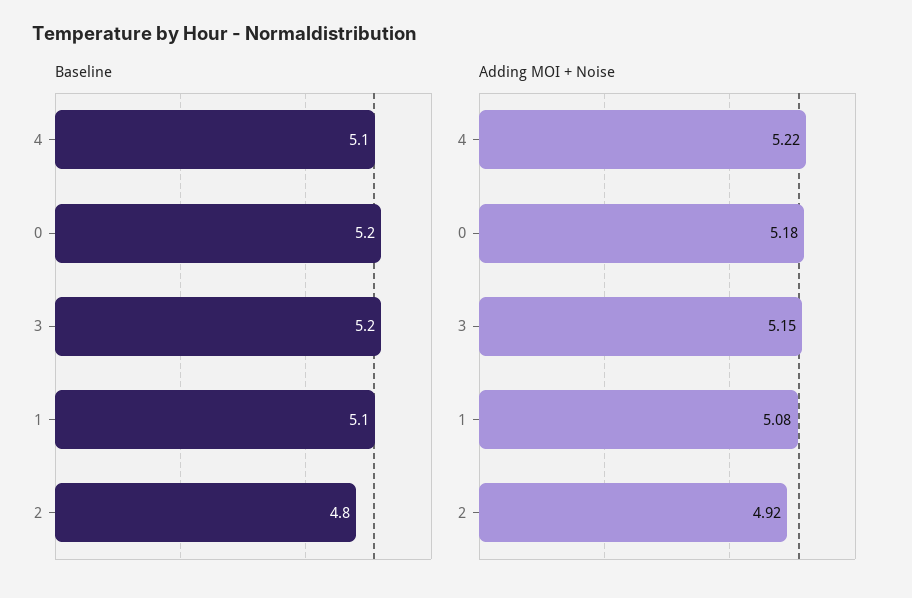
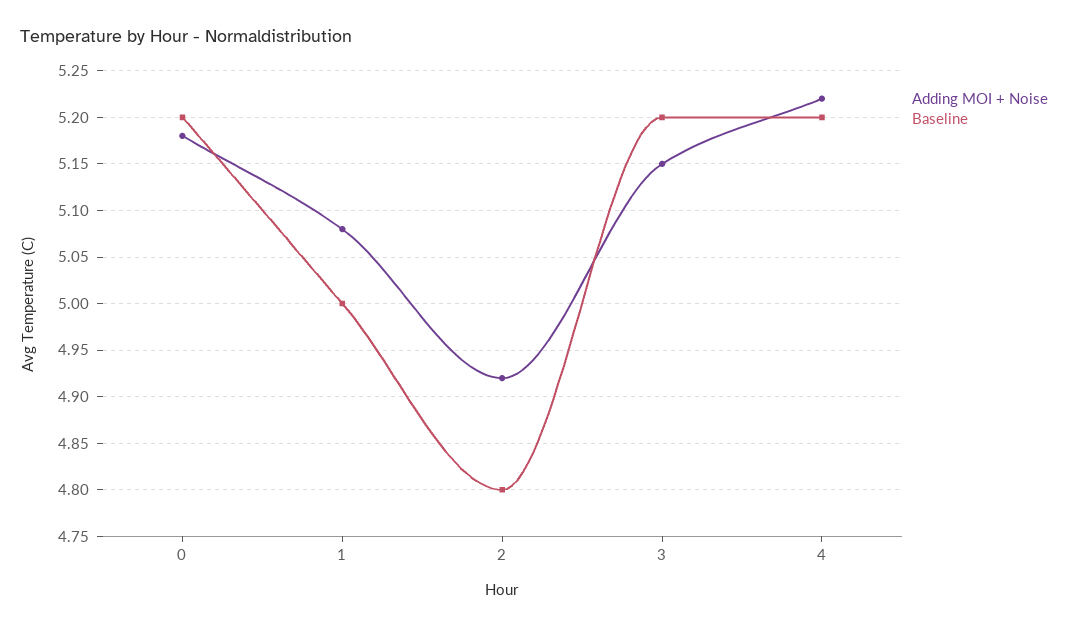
Baseline, 4: 5.1 -> 5.2
Baseline, 1: 5.1 -> 5

